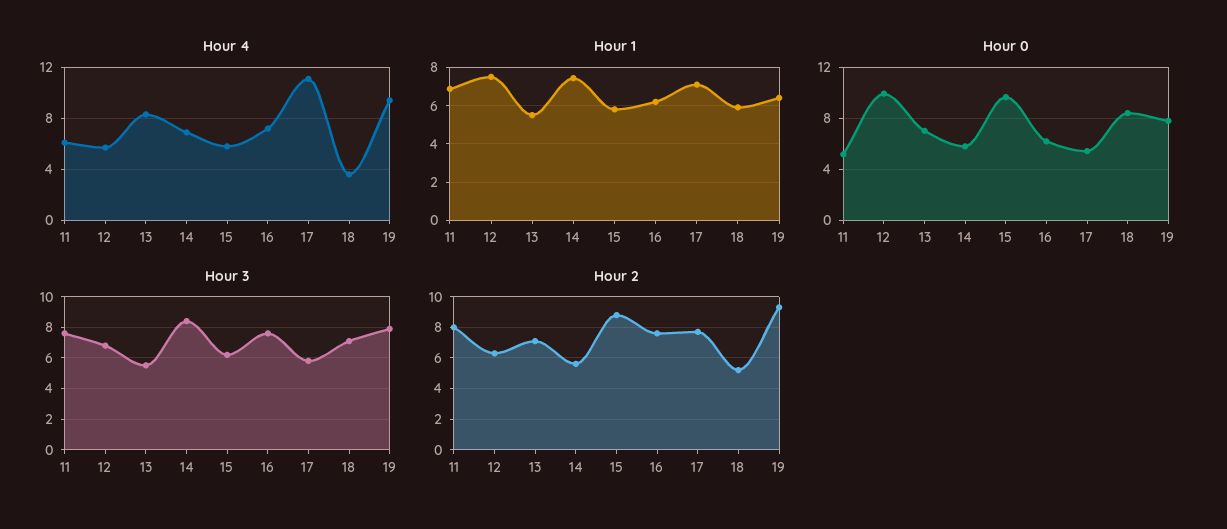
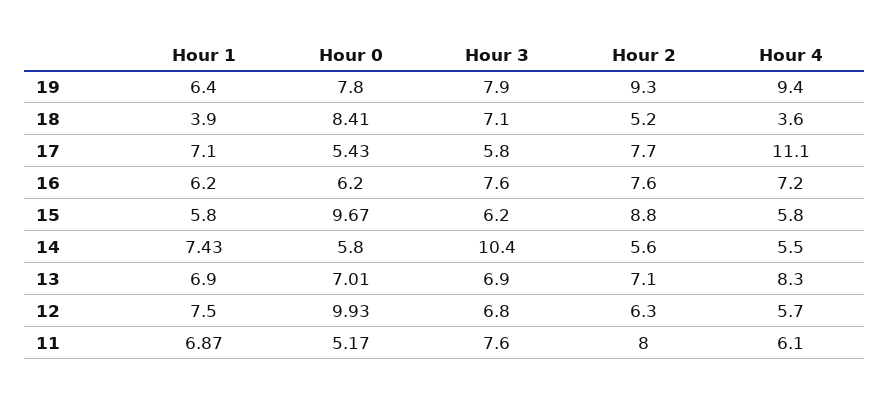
Hour 4, 14: 7 -> 5.5
Hour 1, 13: 5.5 -> 6.9
Hour 1, 18: 6 -> 3.9
Hour 3, 13: 5.5 -> 6.9
Hour 3, 14: 8.5 -> 10.4

